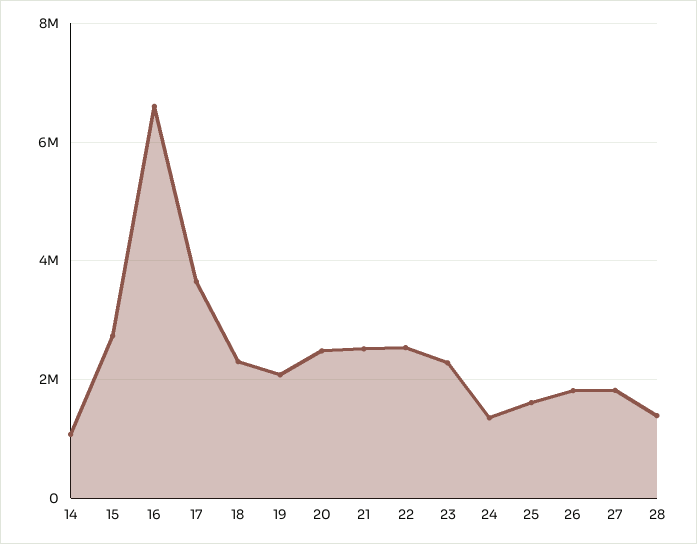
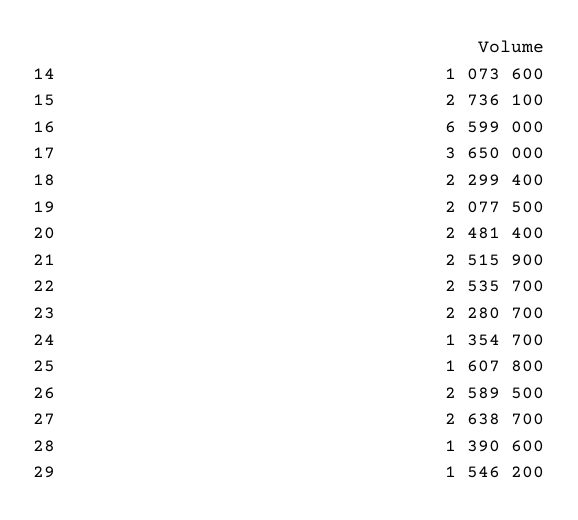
26: 1800000 -> 2589500
27: 1800000 -> 2638700
29: none -> 1546200

